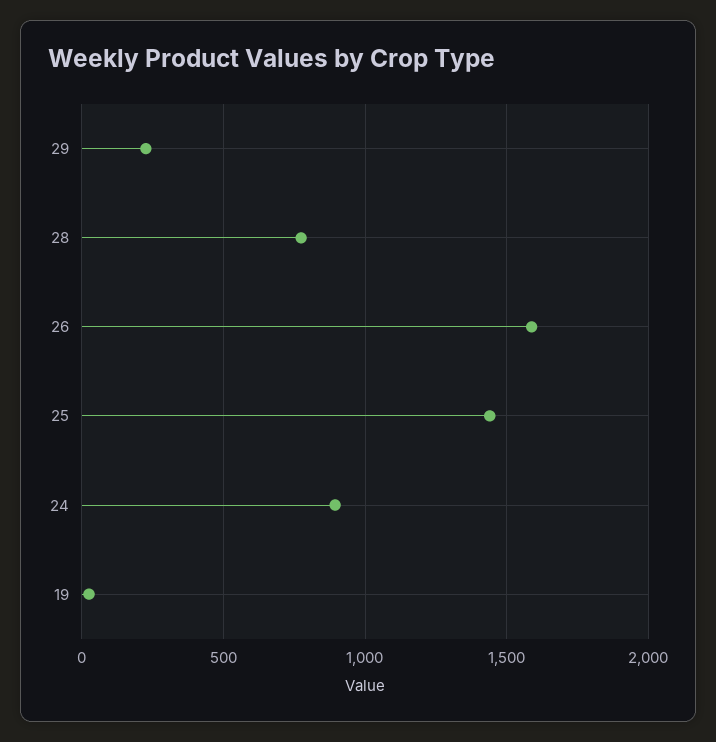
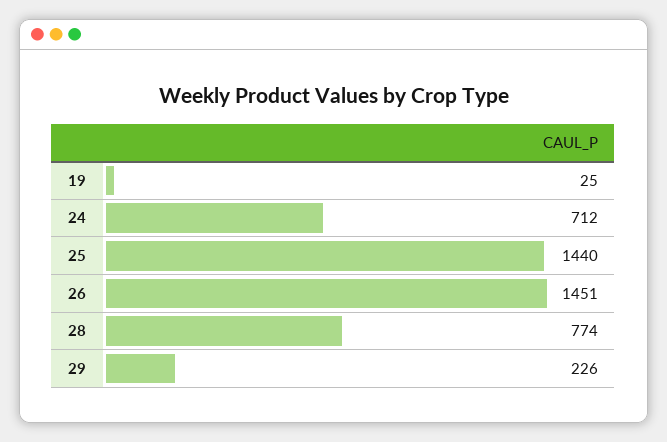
26: 1600 -> 1451
24: 900 -> 712

